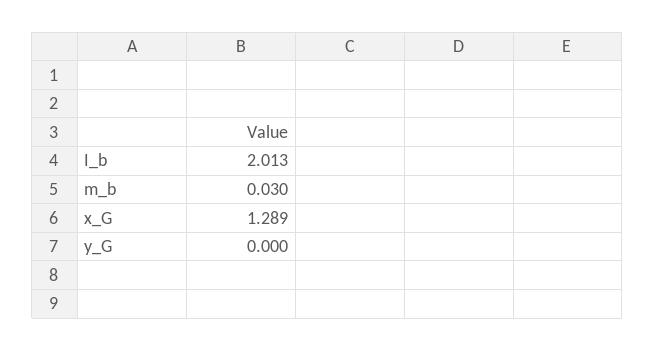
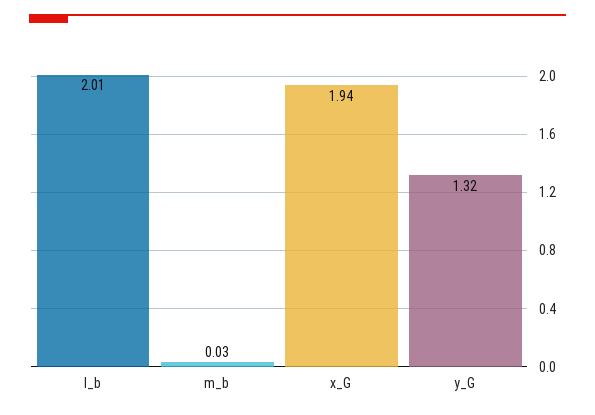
x_G: 1.289 -> 1.94
y_G: 0 -> 1.32

